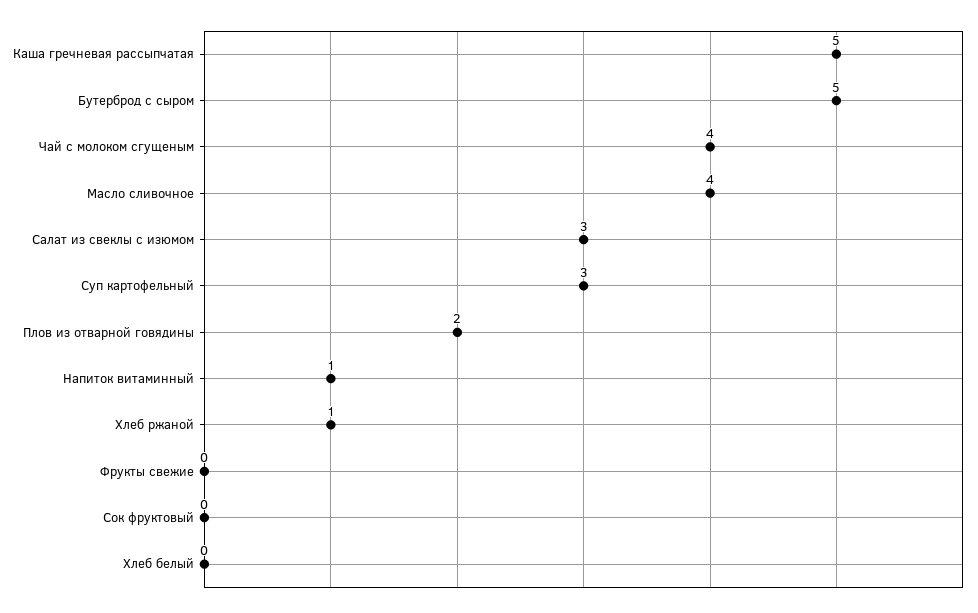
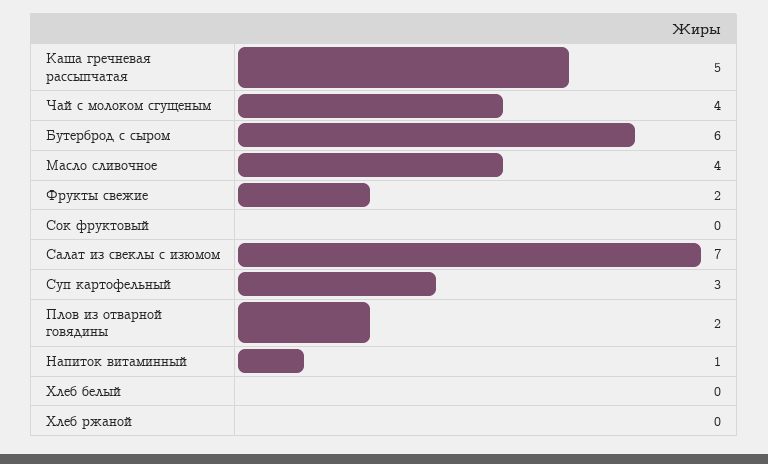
Бутерброд с сыром: 5 -> 6
Салат из свеклы с изюмом: 3 -> 7
Хлеб ржаной: 1 -> 0
Фрукты свежие: 0 -> 2

